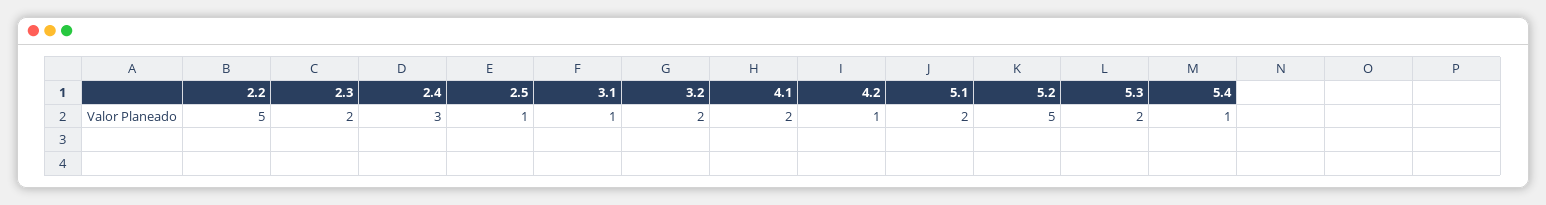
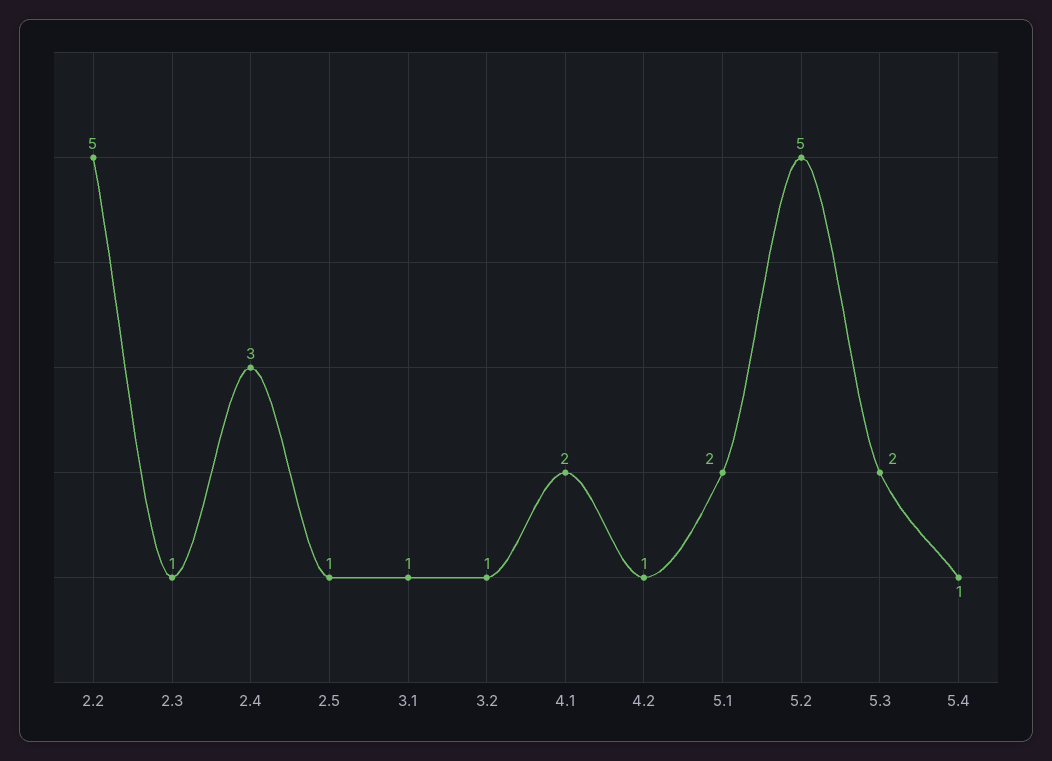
2.3: 2 -> 1
3.2: 2 -> 1

